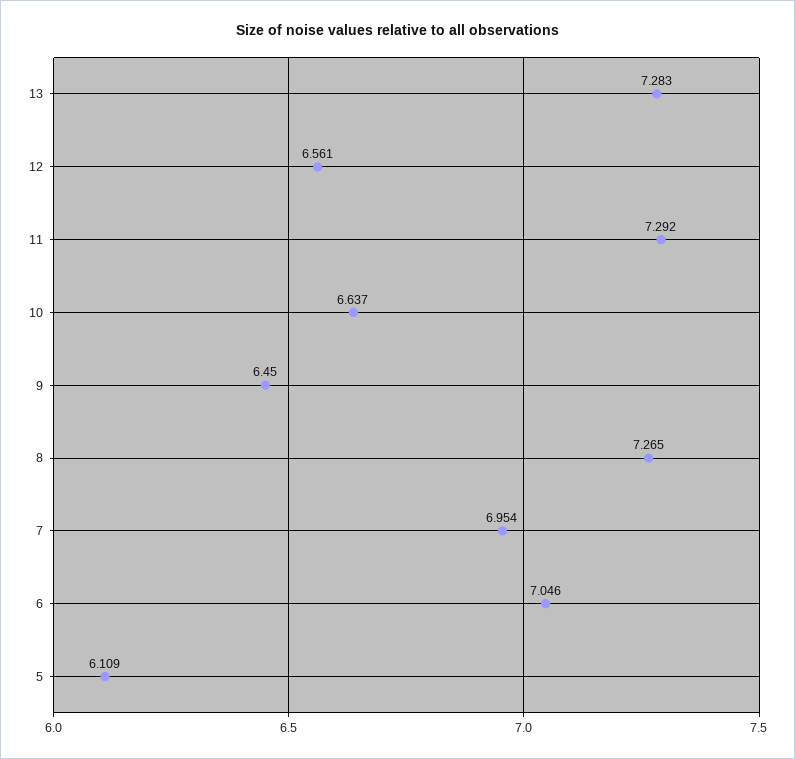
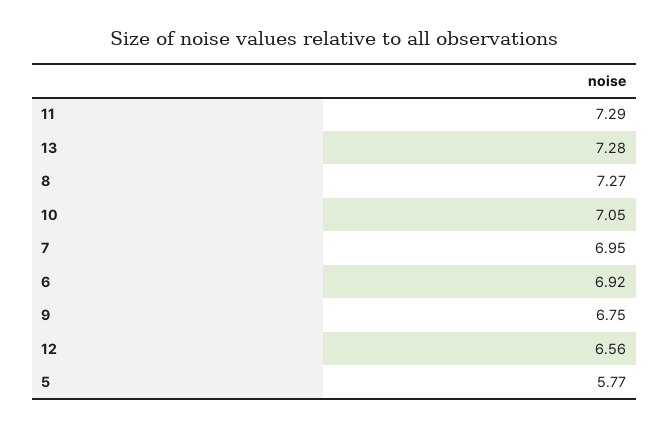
10: 6.637 -> 7.05
9: 6.45 -> 6.75
6: 7.046 -> 6.92
5: 6.109 -> 5.77

